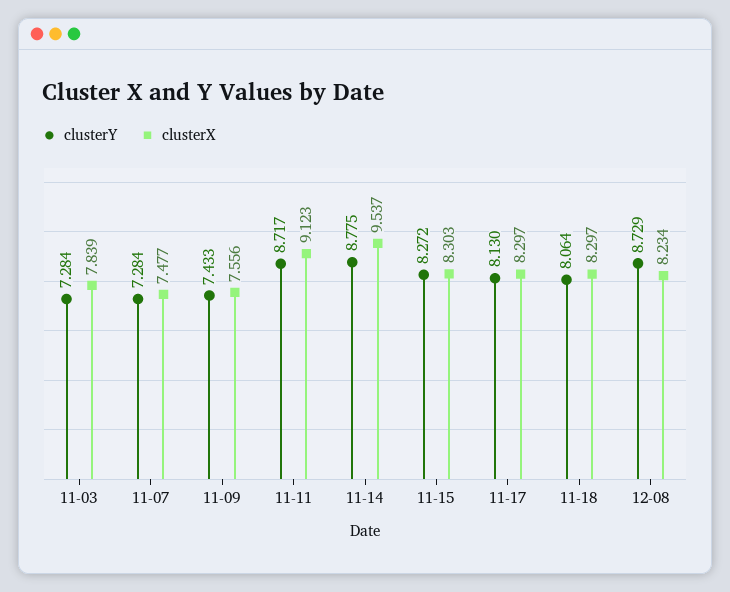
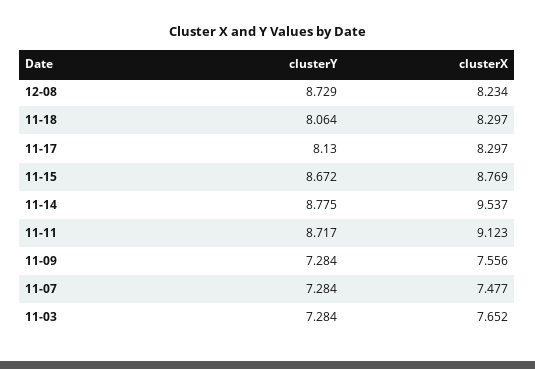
clusterX, 11-03: 7.839 -> 7.652
clusterY, 11-09: 7.433 -> 7.284
clusterY, 11-15: 8.272 -> 8.672
clusterX, 11-15: 8.303 -> 8.769

